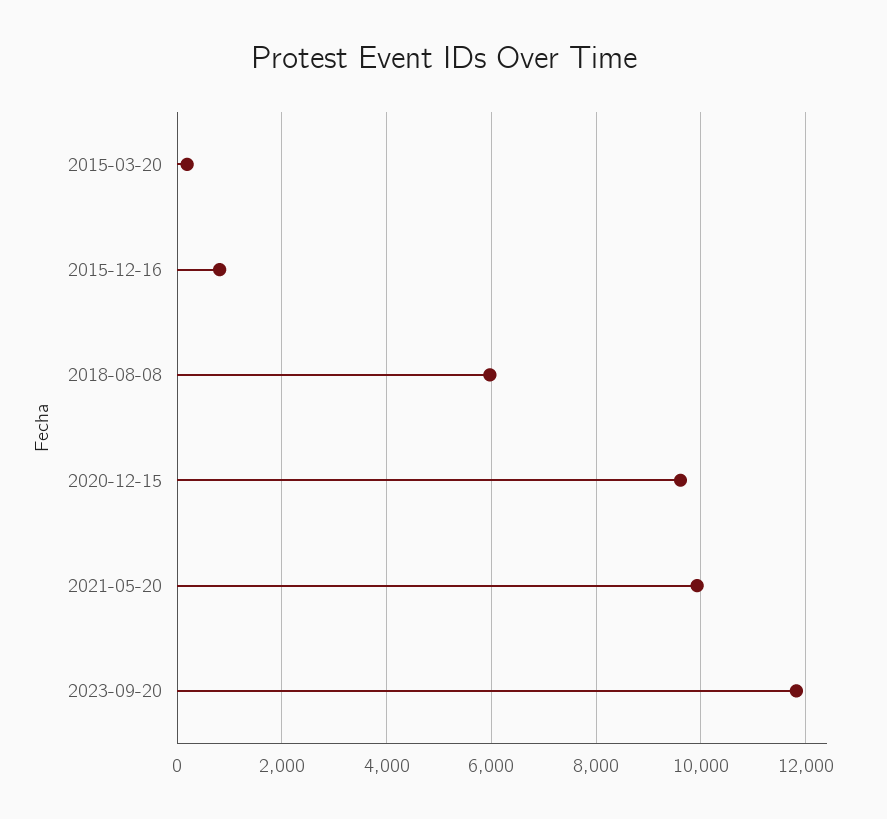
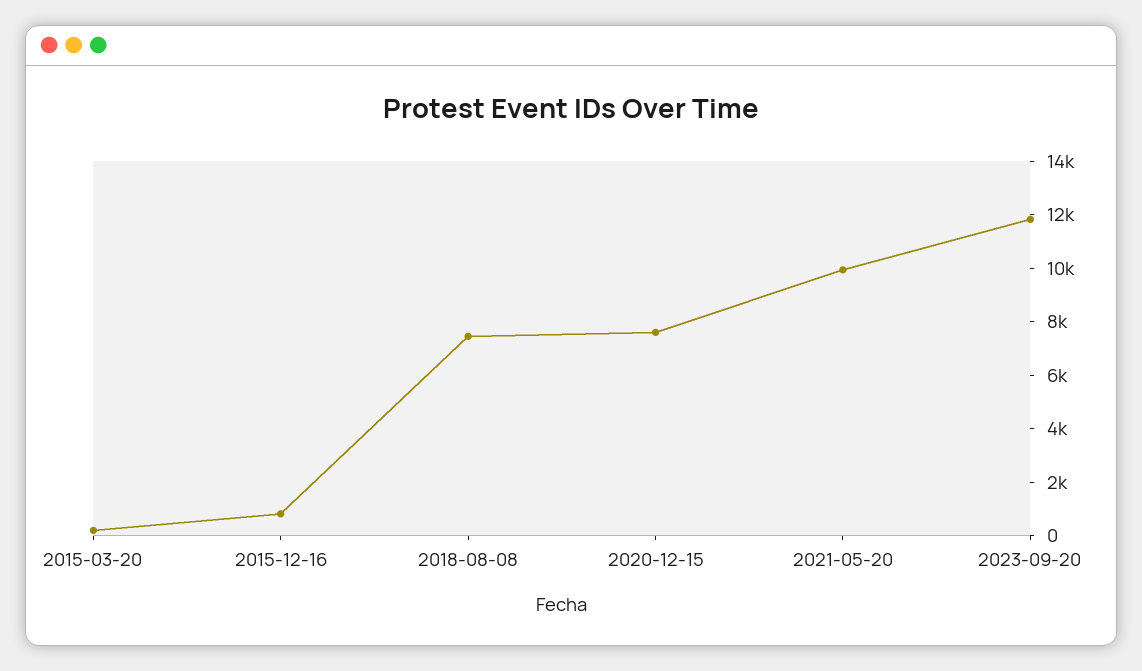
2018-08-08: 6000 -> 7500
2020-12-15: 9600 -> 7500

